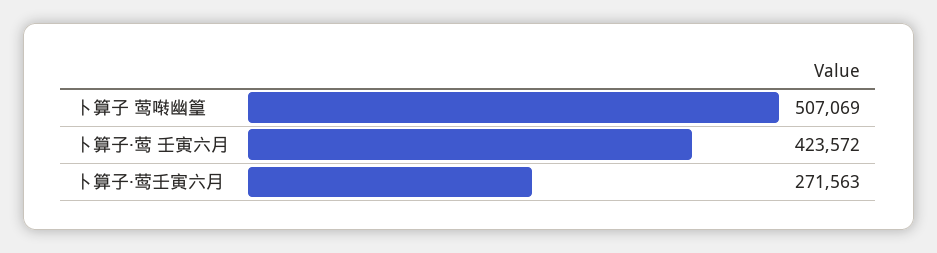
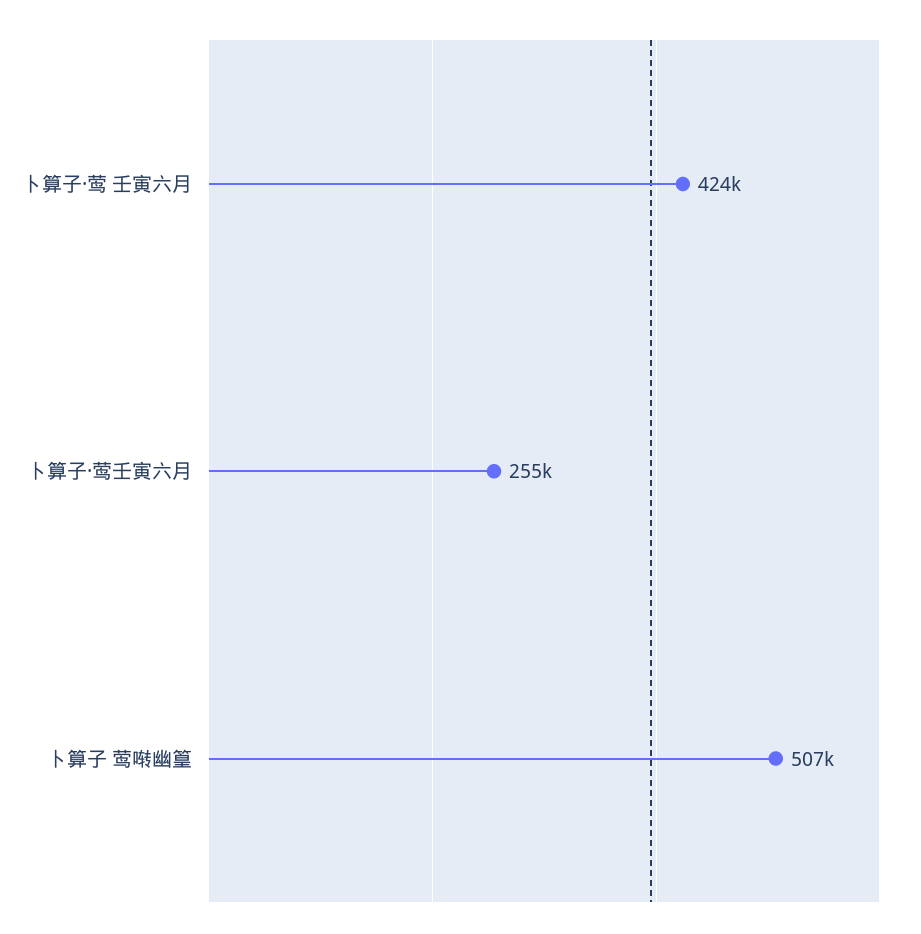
卜算子·莺壬寅六月: 271563 -> 255000

